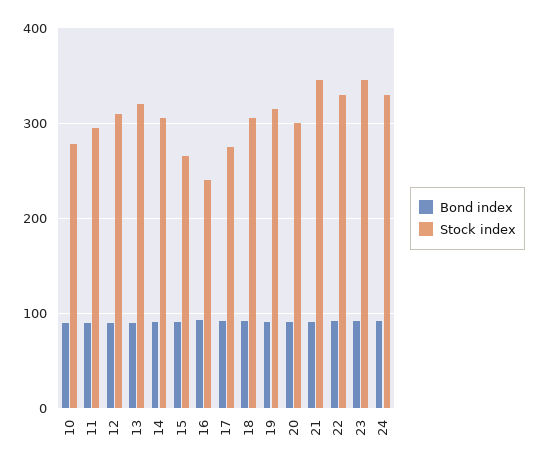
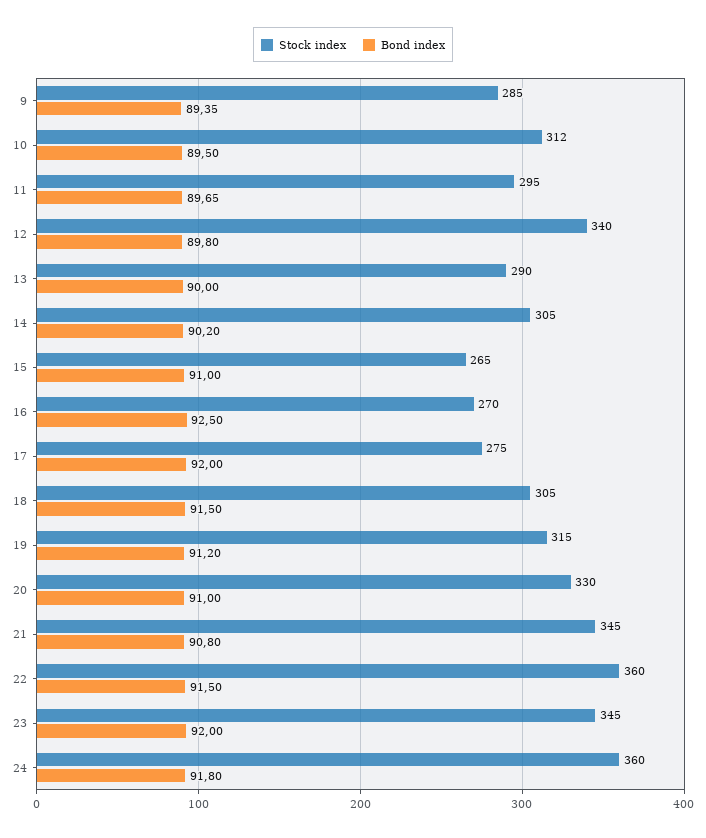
Stock index, 10: 280 -> 312
Stock index, 12: 310 -> 340
Stock index, 13: 320 -> 290
Stock index, 16: 240 -> 270
Stock index, 20: 300 -> 330
Stock index, 22: 330 -> 360
Stock index, 24: 330 -> 360
Stock index, 9: none -> 285
Bond index, 9: none -> 89.35

